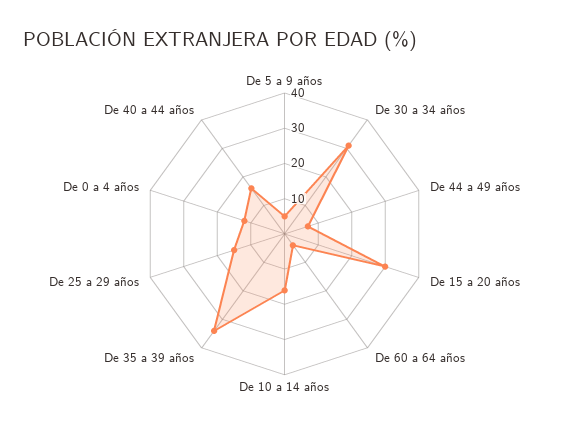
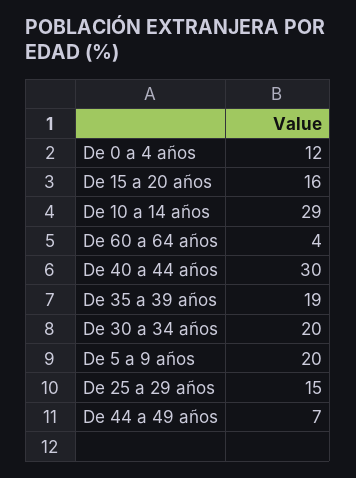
De 5 a 9 años: 5 -> 20
De 30 a 34 años: 30 -> 20
De 15 a 20 años: 30 -> 16
De 10 a 14 años: 15 -> 29
De 35 a 39 años: 35 -> 19
De 40 a 44 años: 15 -> 30

